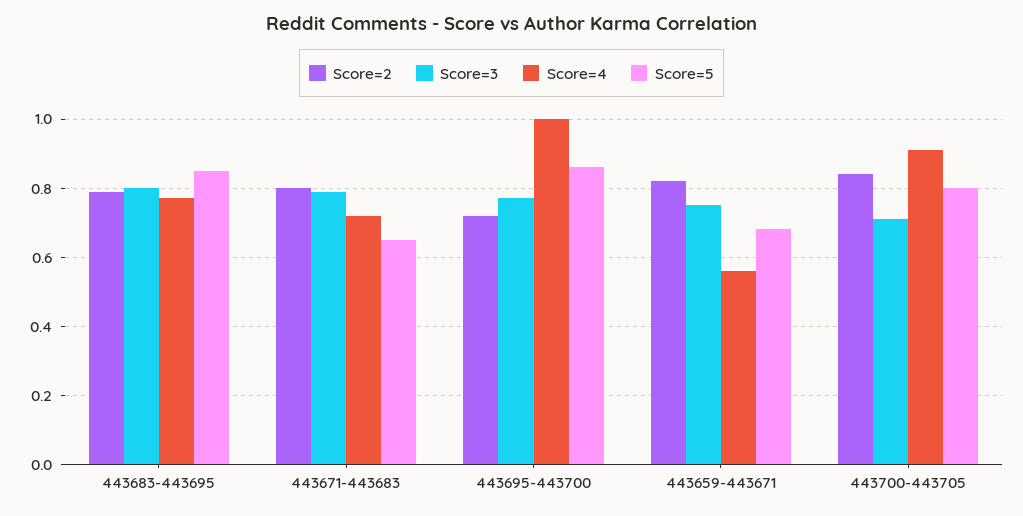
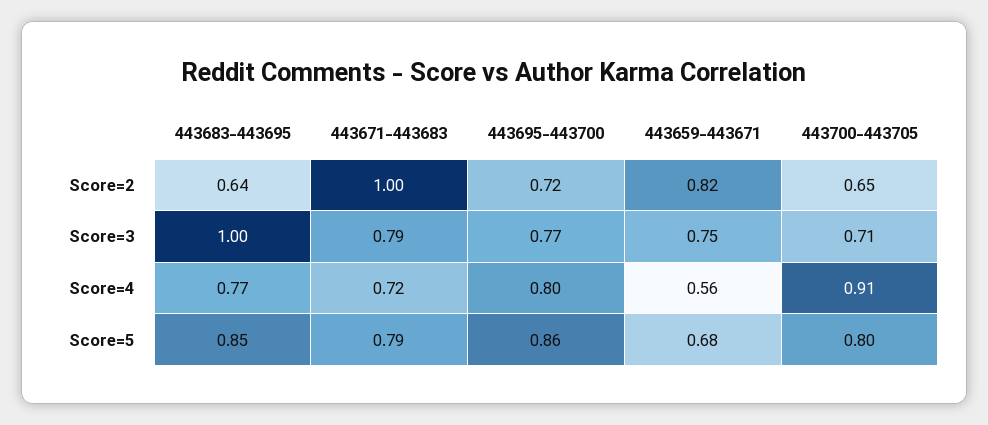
Score=2, 443683-443695: 0.8 -> 0.64
Score=3, 443683-443695: 0.8 -> 1
Score=2, 443671-443683: 0.8 -> 1
Score=5, 443671-443683: 0.65 -> 0.79
Score=4, 443695-443700: 1 -> 0.8
Score=2, 443700-443705: 0.85 -> 0.65

